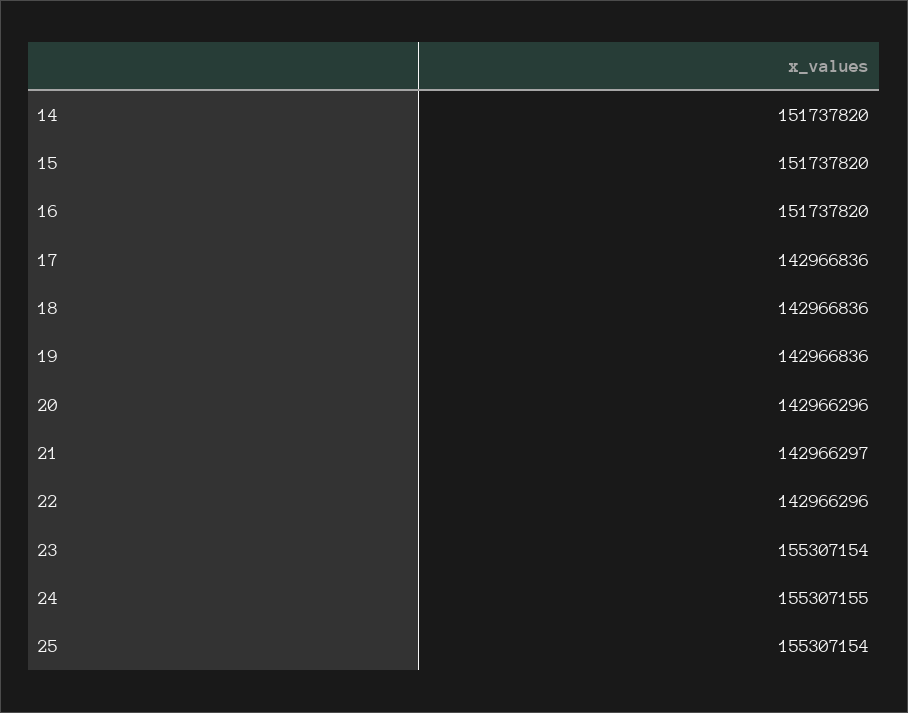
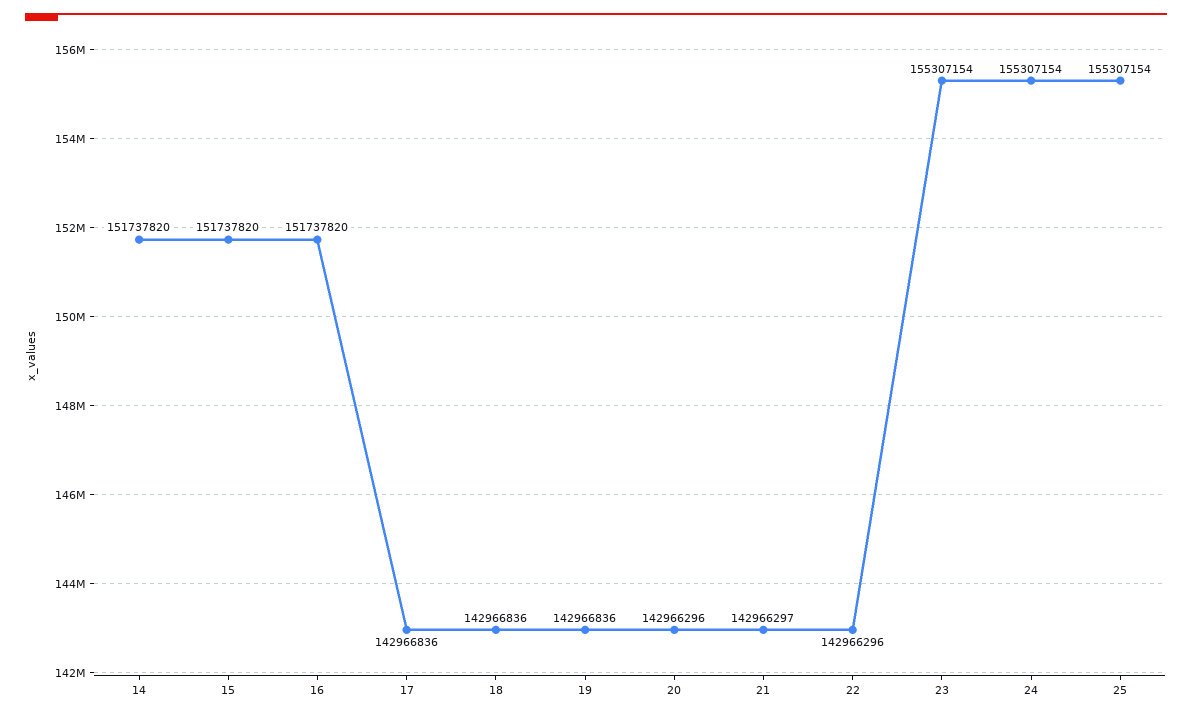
24: 155307155 -> 155307154

